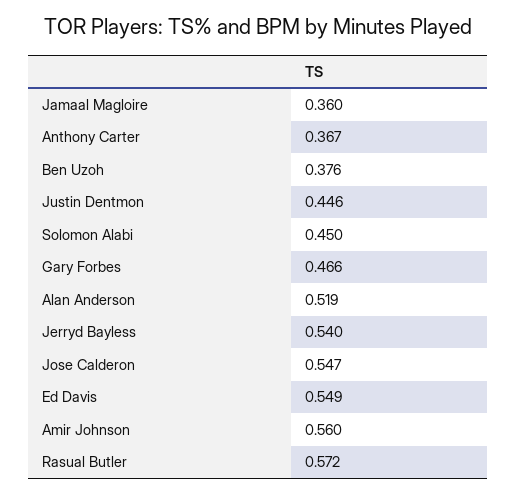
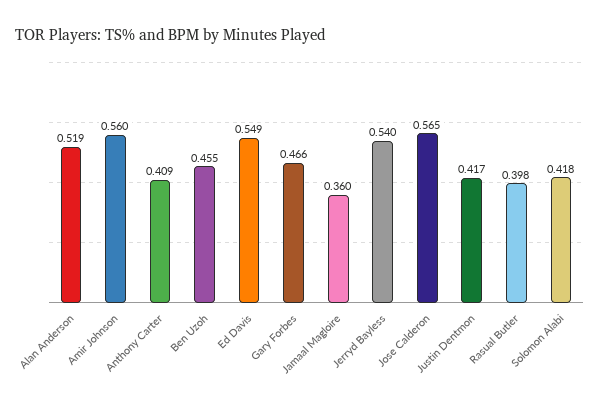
Anthony Carter: 0.367 -> 0.409
Ben Uzoh: 0.376 -> 0.455
Justin Dentmon: 0.446 -> 0.417
Solomon Alabi: 0.45 -> 0.418
Jose Calderon: 0.547 -> 0.565
Rasual Butler: 0.572 -> 0.398

